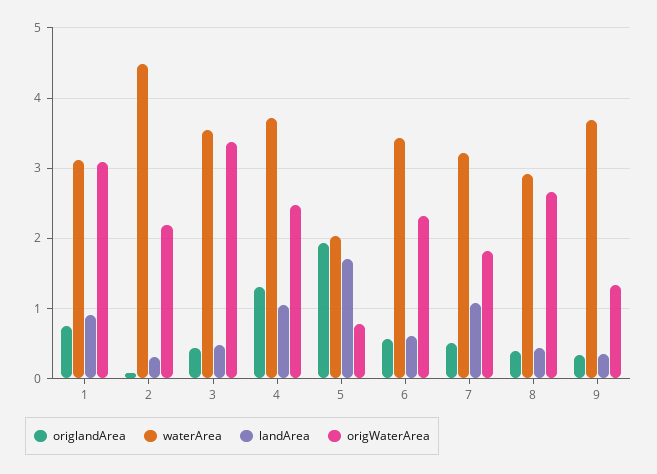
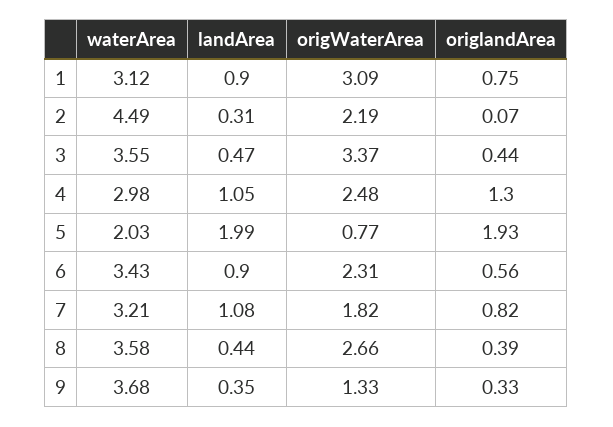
waterArea, 4: 3.7 -> 2.98
landArea, 5: 1.7 -> 1.99
landArea, 6: 0.6 -> 0.9
origlandArea, 7: 0.5 -> 0.82
waterArea, 8: 2.9 -> 3.58

